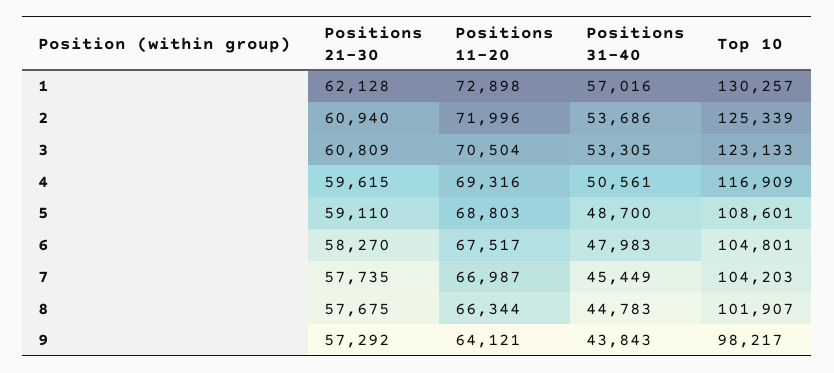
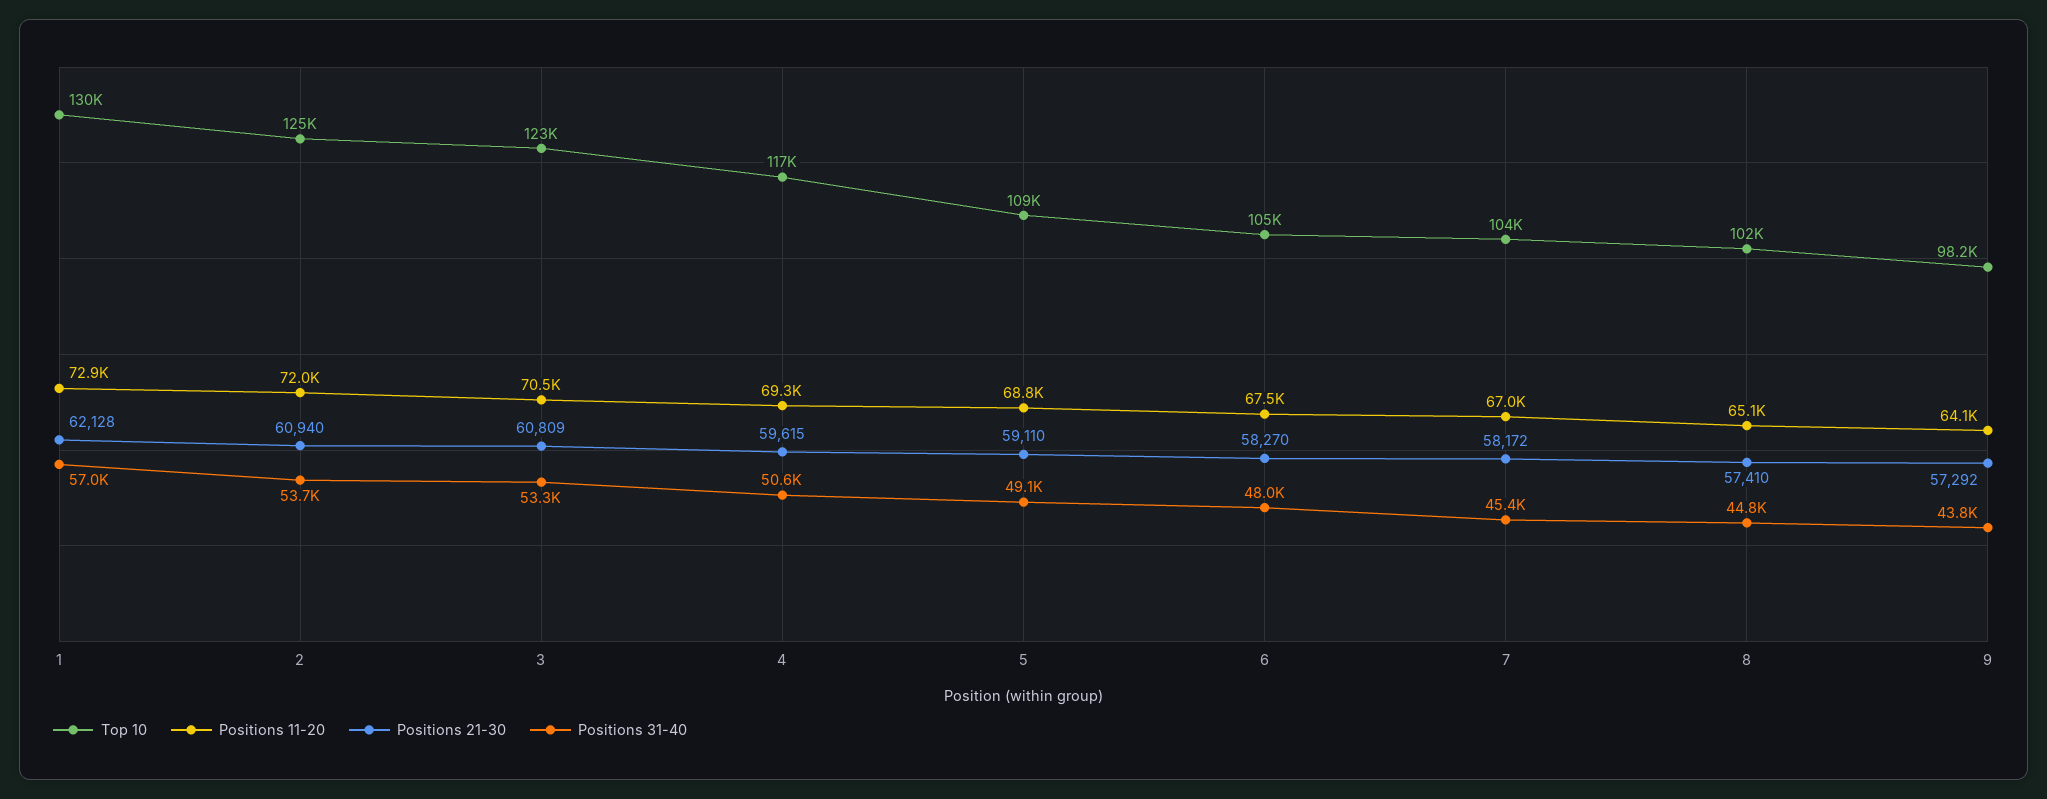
Positions 31-40, 5: 48700 -> 49100
Positions 21-30, 7: 57735 -> 58172
Positions 21-30, 8: 57675 -> 57410
Positions 11-20, 8: 66344 -> 65100

